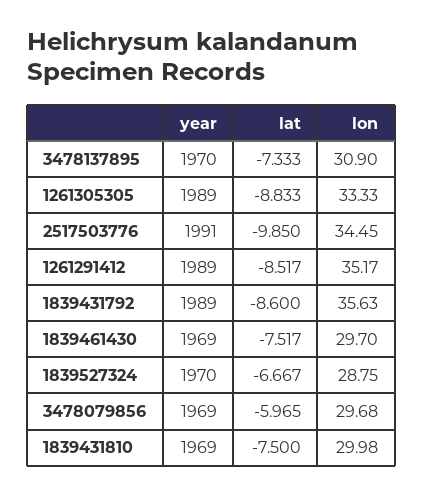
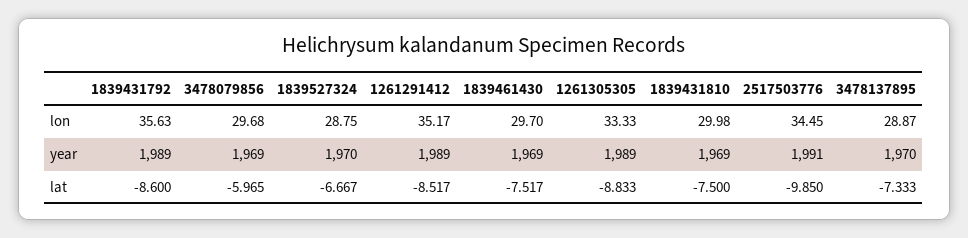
lon, 3478137895: 30.9 -> 28.87

